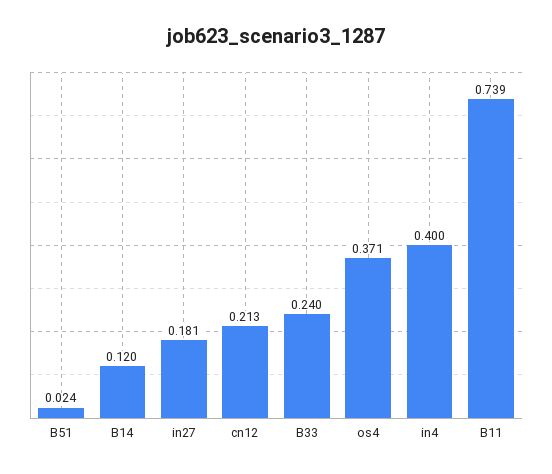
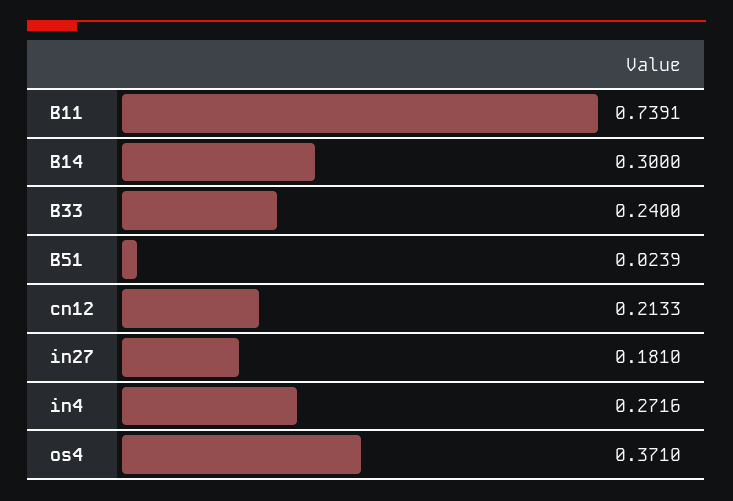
B14: 0.12 -> 0.3
in4: 0.4 -> 0.2716

